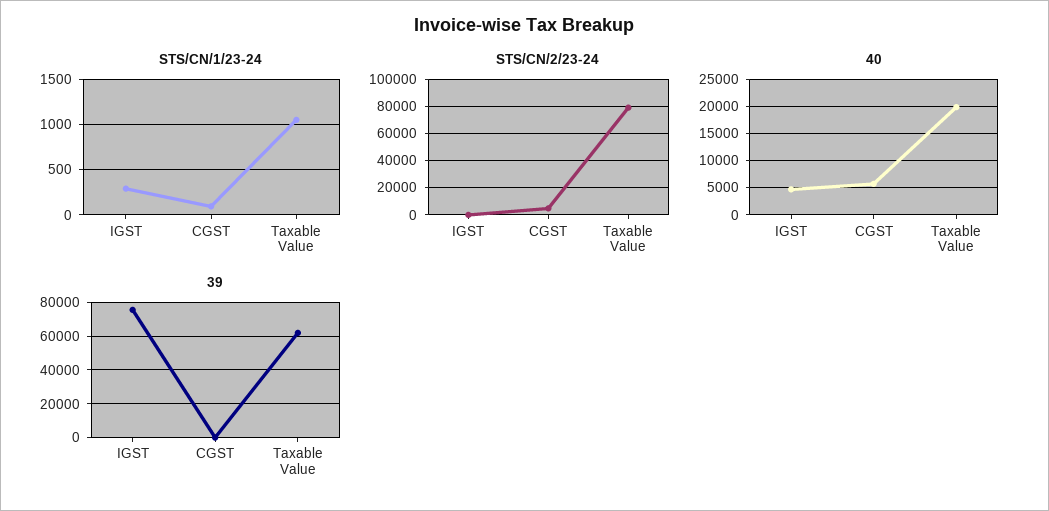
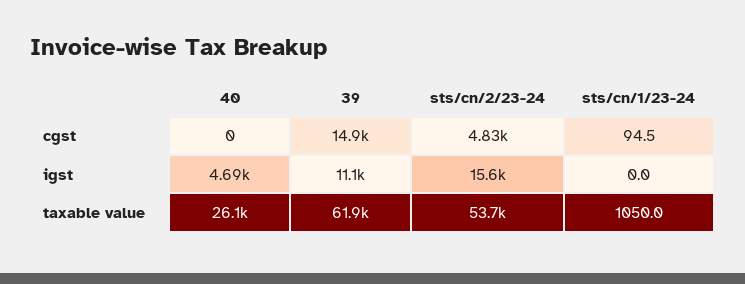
STS/CN/1/23-24, IGST: 300 -> 0
STS/CN/2/23-24, IGST: 0 -> 15600
STS/CN/2/23-24, Taxable Value: 80000 -> 53700
40, CGST: 5000 -> 0
40, Taxable Value: 20000 -> 26100
39, IGST: 75000 -> 11100
39, CGST: 0 -> 14900

